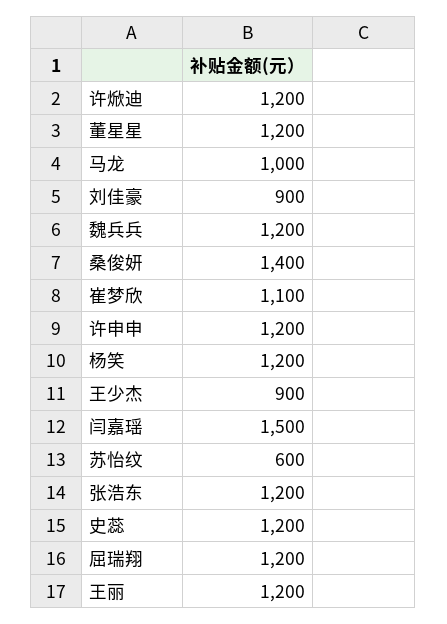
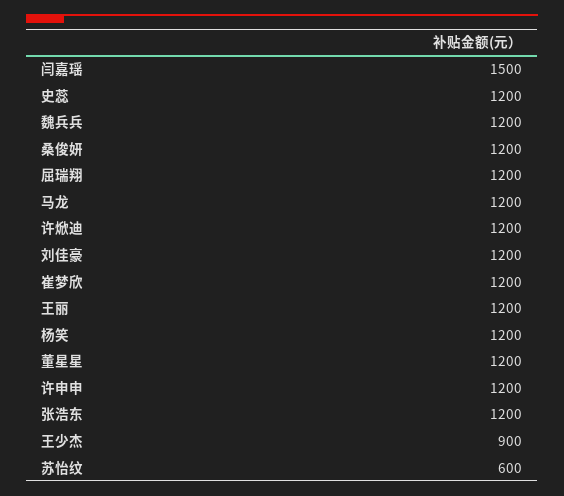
马龙: 1000 -> 1200
刘佳豪: 900 -> 1200
桑俊妍: 1400 -> 1200
崔梦欣: 1100 -> 1200

